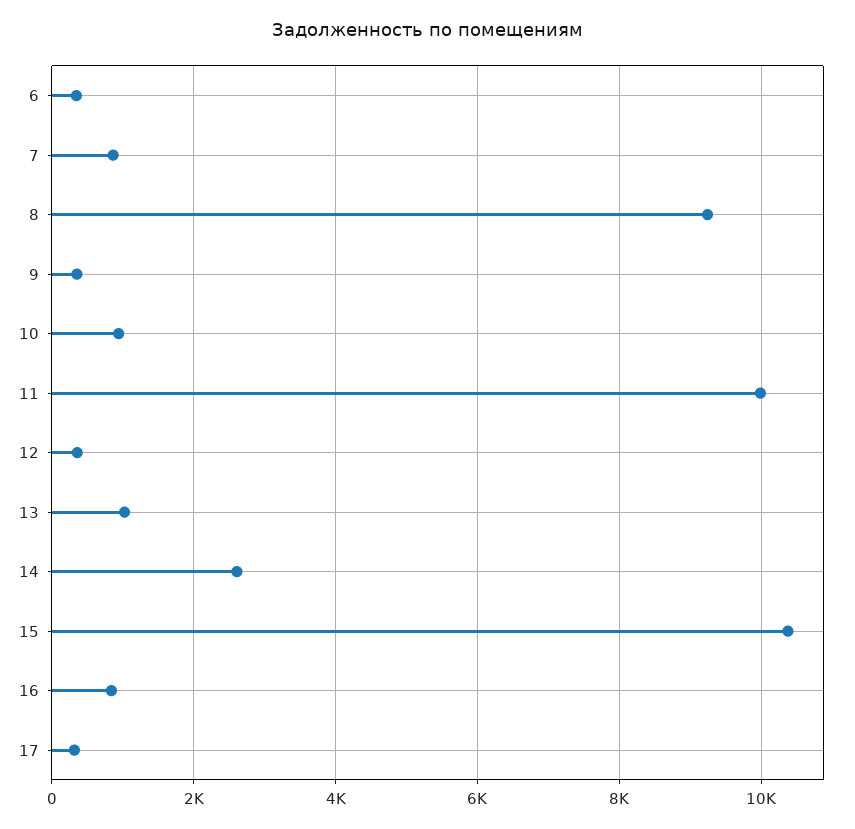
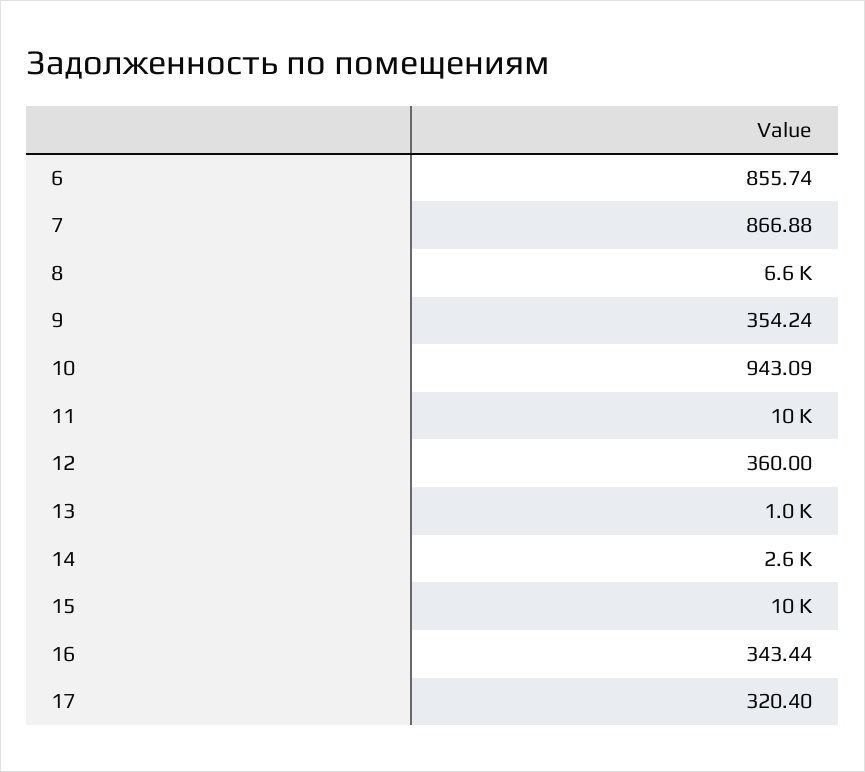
6: 400 -> 855.74
8: 9200 -> 6600
16: 800 -> 343.44

